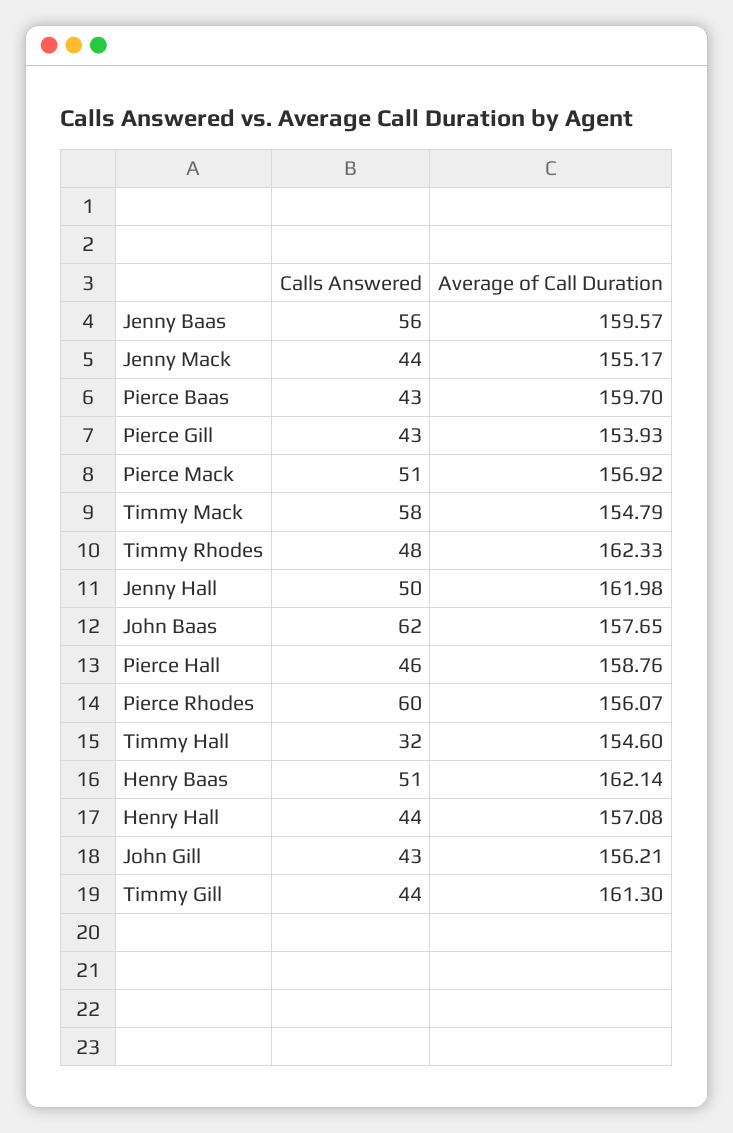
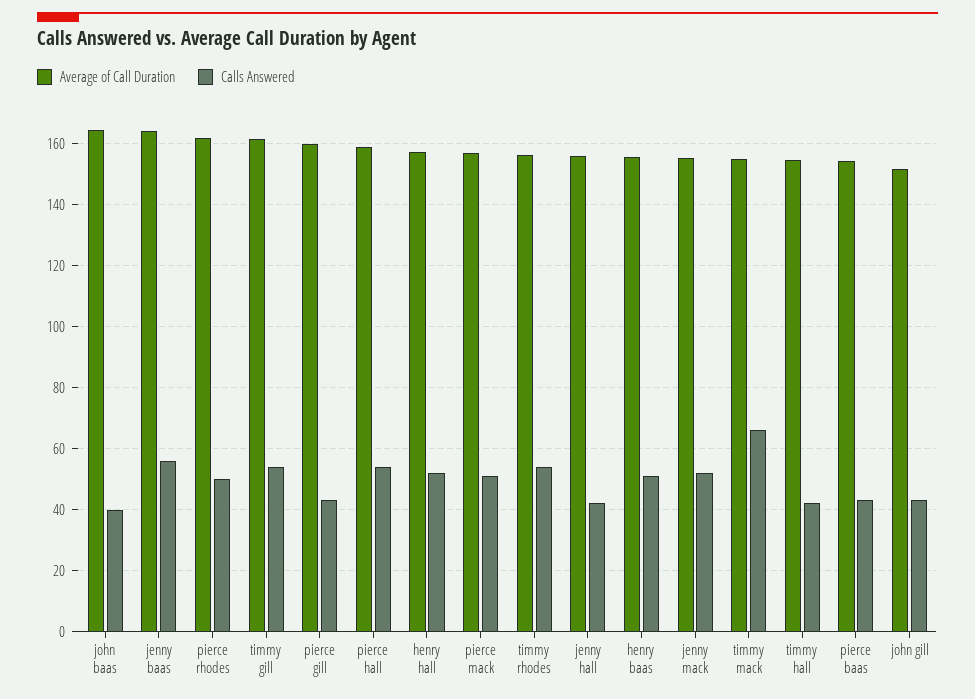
Average of Call Duration, Jenny Baas: 159.57 -> 164
Calls Answered, Jenny Mack: 44 -> 52
Average of Call Duration, Pierce Baas: 159.7 -> 154
Average of Call Duration, Pierce Gill: 153.93 -> 160
Calls Answered, Timmy Mack: 58 -> 66
Calls Answered, Timmy Rhodes: 48 -> 54
Average of Call Duration, Timmy Rhodes: 162.33 -> 156
Calls Answered, Jenny Hall: 50 -> 42
Average of Call Duration, Jenny Hall: 161.98 -> 156
Calls Answered, John Baas: 62 -> 40
Average of Call Duration, John Baas: 157.65 -> 164
Calls Answered, Pierce Hall: 46 -> 54
Calls Answered, Pierce Rhodes: 60 -> 50
Average of Call Duration, Pierce Rhodes: 156.07 -> 162
Calls Answered, Timmy Hall: 32 -> 42
Average of Call Duration, Henry Baas: 162.14 -> 156
Calls Answered, Henry Hall: 44 -> 52
Average of Call Duration, John Gill: 156.21 -> 152
Calls Answered, Timmy Gill: 44 -> 54

